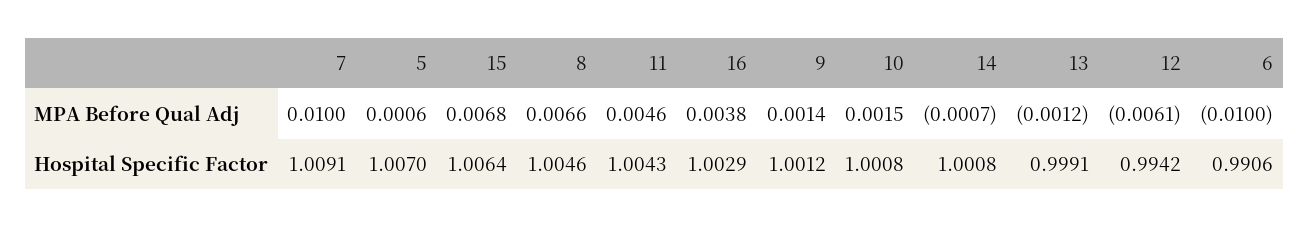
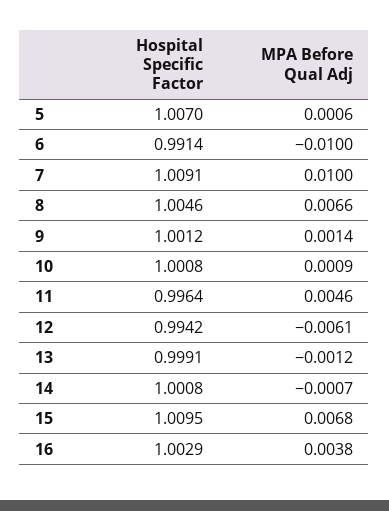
10, MPA Before Qual Adj: 0.0015 -> 0.0009
15, Hospital Specific Factor: 1.0064 -> 1.0095
11, Hospital Specific Factor: 1.0043 -> 0.9964
6, Hospital Specific Factor: 0.9906 -> 0.9914

